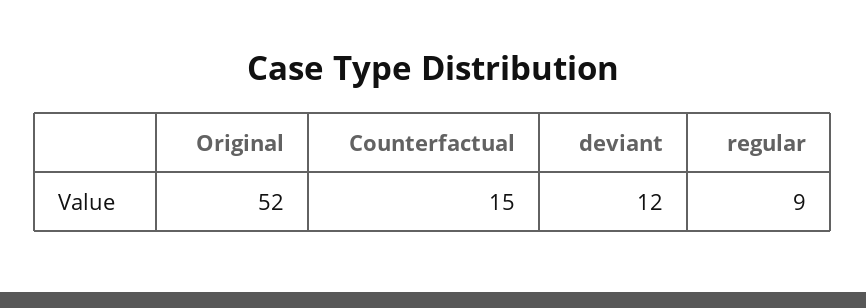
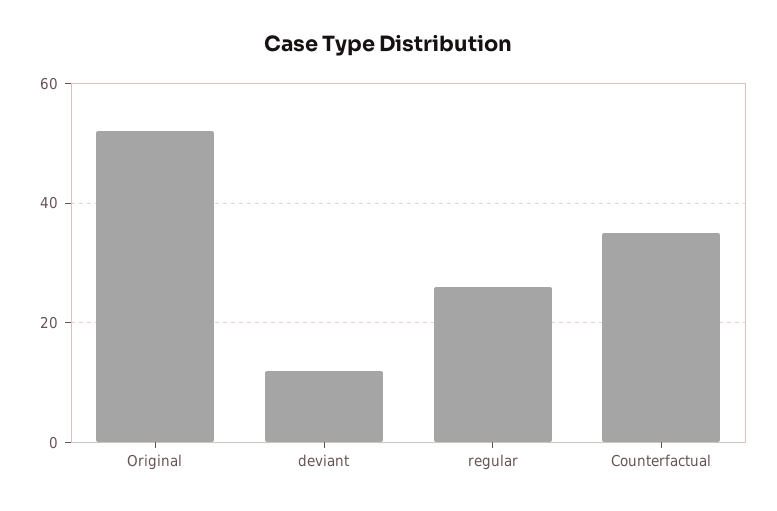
Counterfactual: 15 -> 35
regular: 9 -> 25

